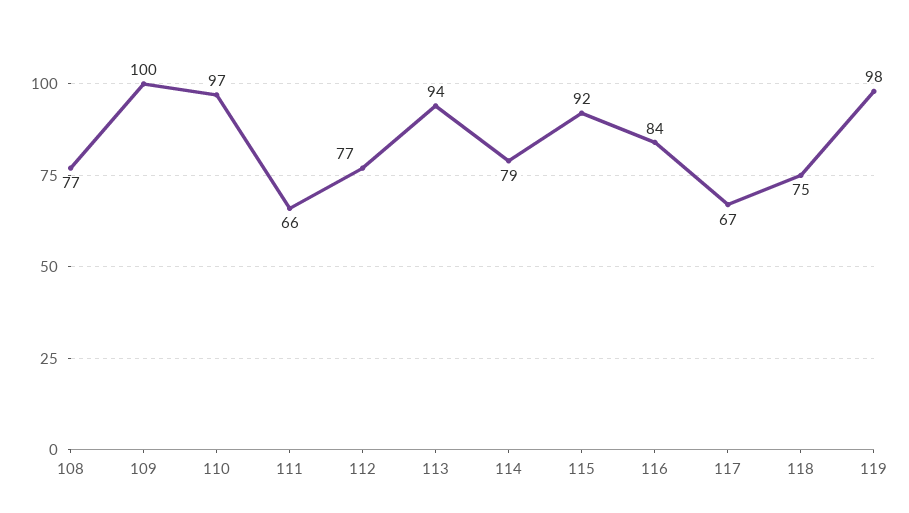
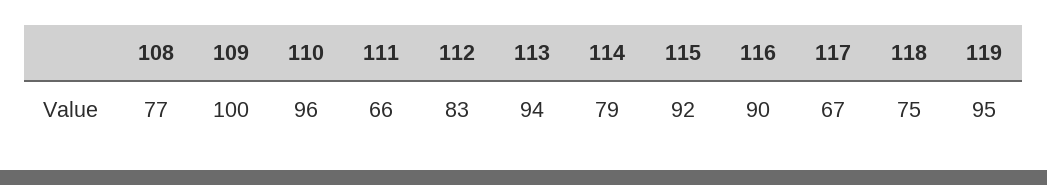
110: 97 -> 96
112: 77 -> 83
116: 84 -> 90
119: 98 -> 95

